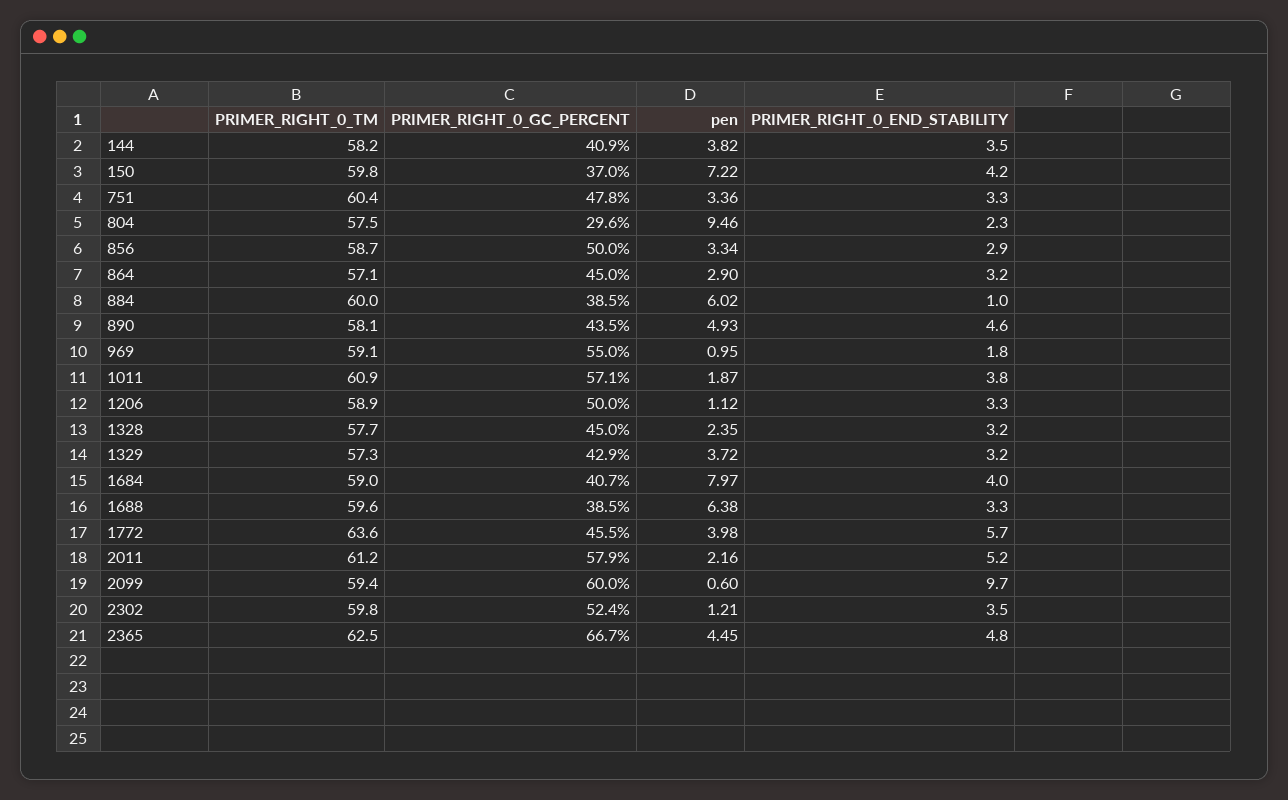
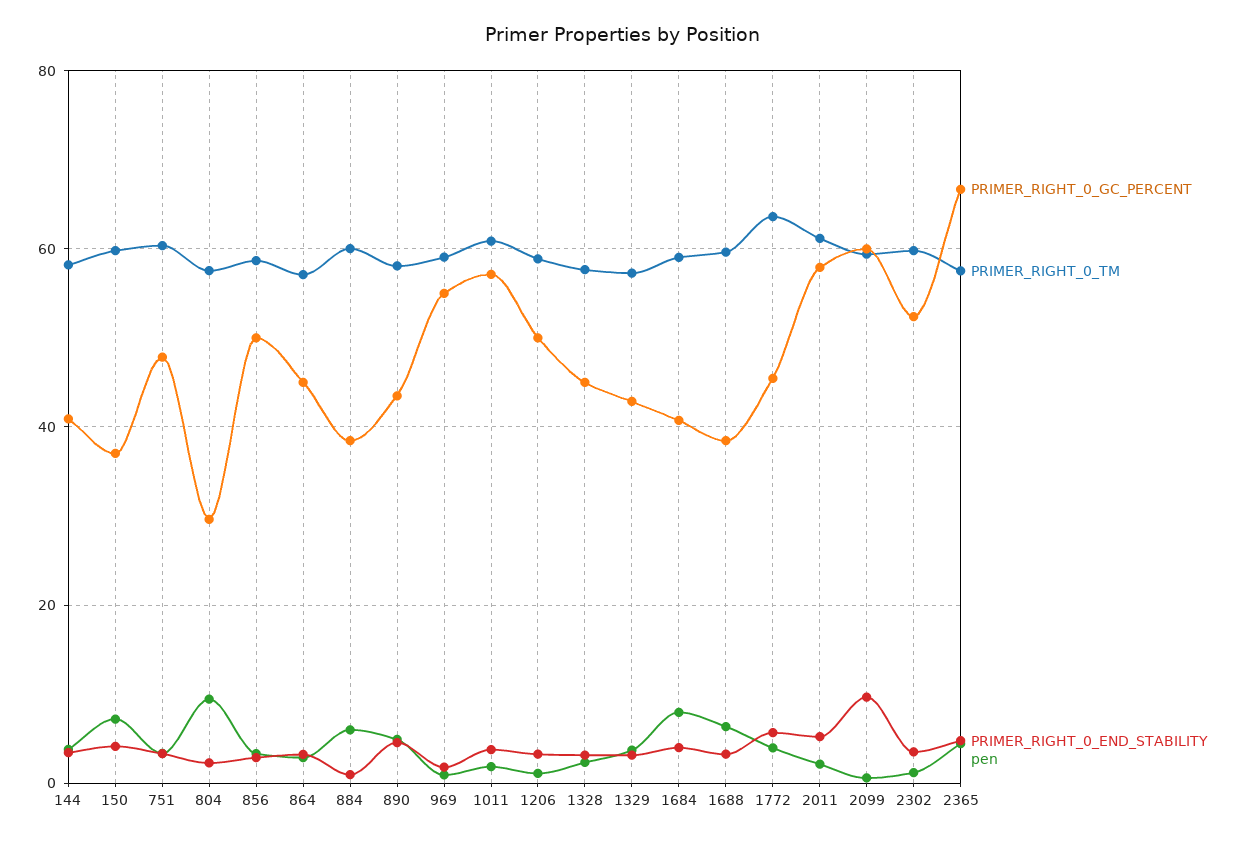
PRIMER_RIGHT_0_TM, 2365: 62.5 -> 58

